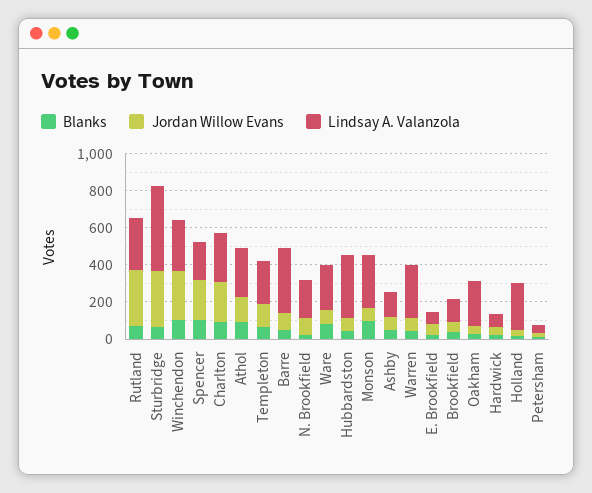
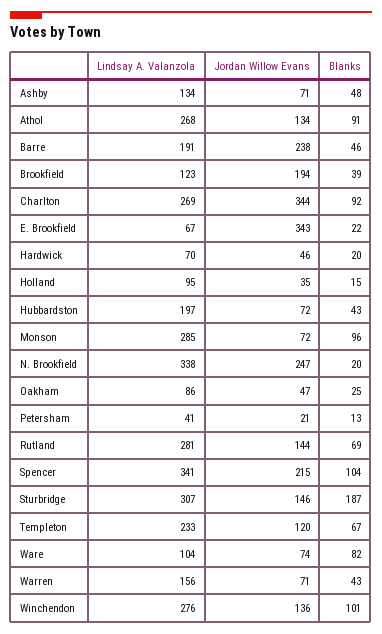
Jordan Willow Evans, Rutland: 300 -> 144
Blanks, Sturbridge: 50 -> 187
Jordan Willow Evans, Sturbridge: 300 -> 146
Lindsay A. Valanzola, Sturbridge: 450 -> 307
Jordan Willow Evans, Winchendon: 250 -> 136
Lindsay A. Valanzola, Spencer: 200 -> 341
Jordan Willow Evans, Charlton: 200 -> 344
Jordan Willow Evans, Barre: 100 -> 238
Lindsay A. Valanzola, Barre: 350 -> 191
Jordan Willow Evans, N. Brookfield: 100 -> 247
Lindsay A. Valanzola, N. Brookfield: 200 -> 338
Lindsay A. Valanzola, Ware: 250 -> 104
Lindsay A. Valanzola, Hubbardston: 350 -> 197
Lindsay A. Valanzola, Warren: 300 -> 156
Jordan Willow Evans, E. Brookfield: 50 -> 343
Jordan Willow Evans, Brookfield: 50 -> 194
Lindsay A. Valanzola, Oakham: 250 -> 86
Lindsay A. Valanzola, Holland: 250 -> 95

